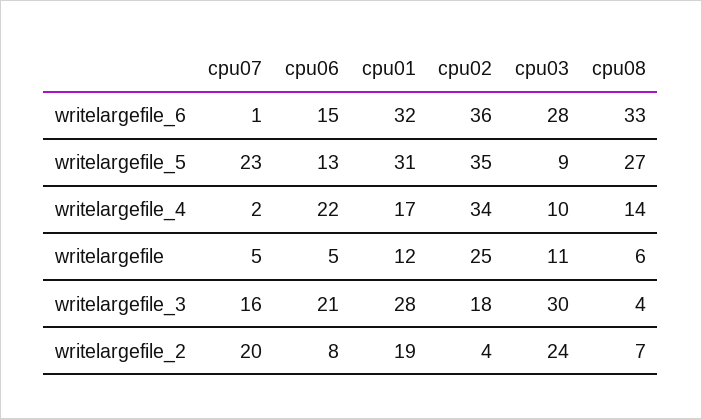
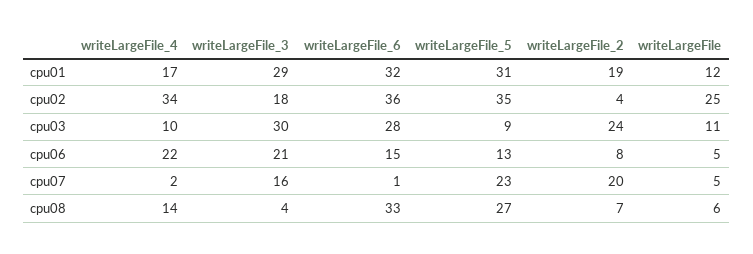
cpu01, writelargefile_3: 28 -> 29

